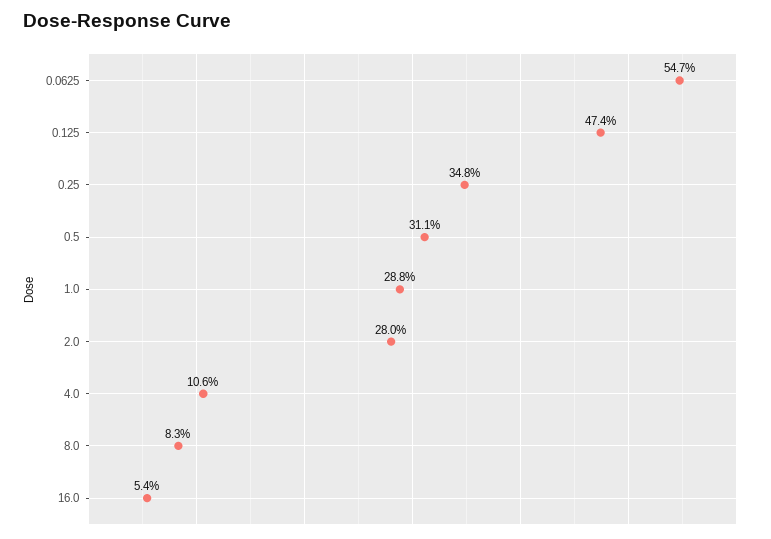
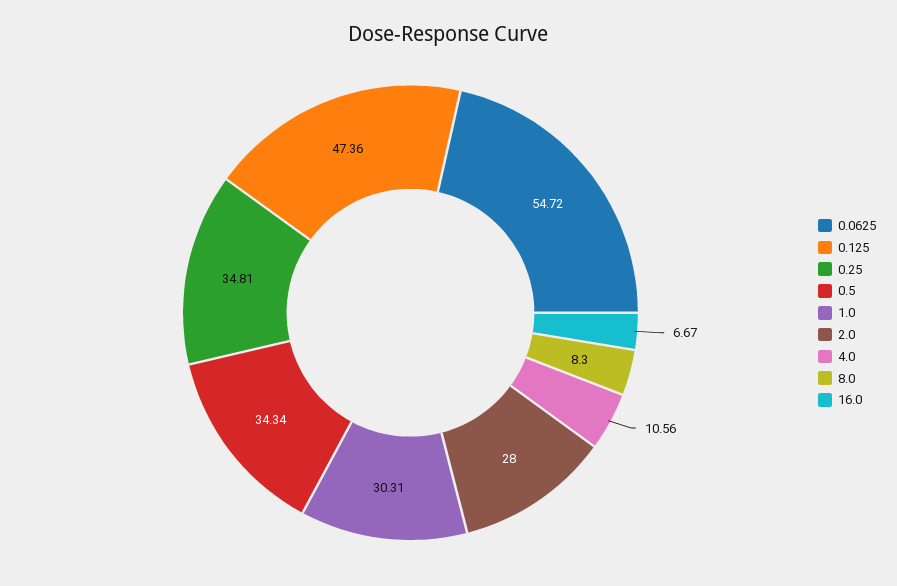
0.5: 31.1 -> 34.34
1.0: 28.8 -> 30.31
16.0: 5.4 -> 6.67

